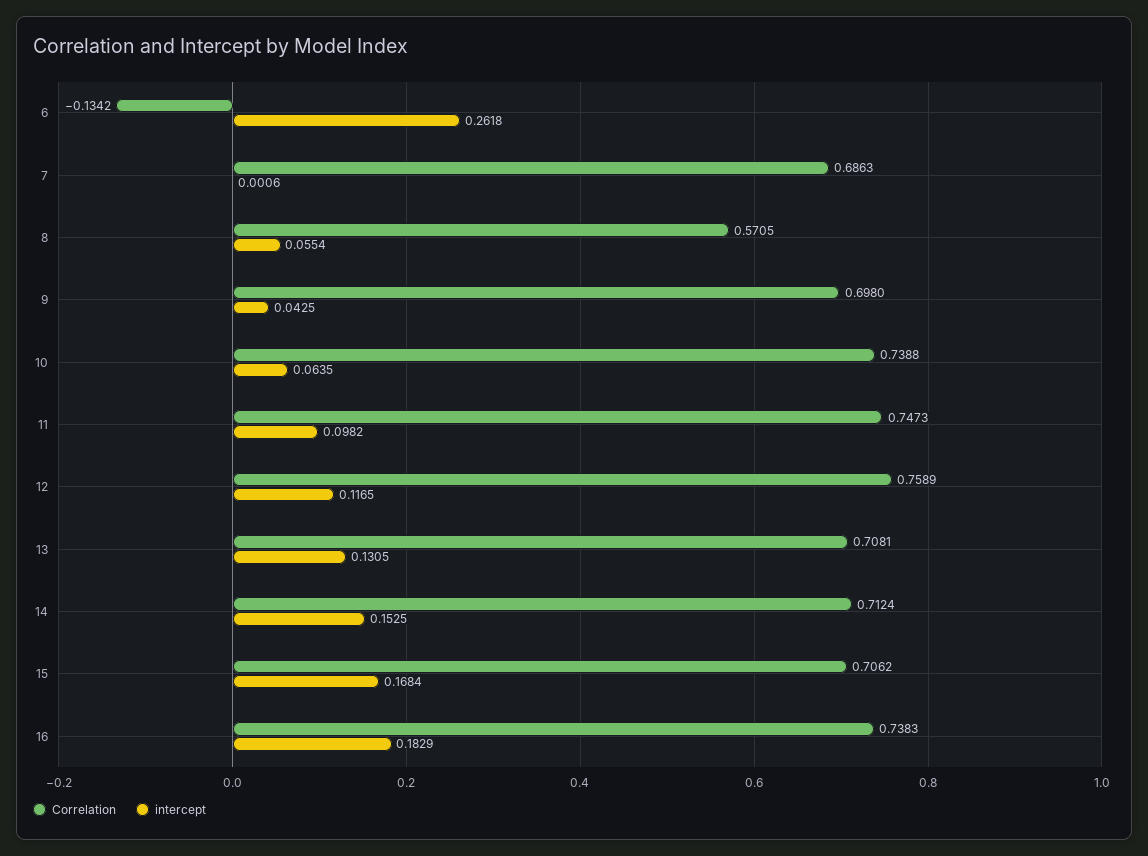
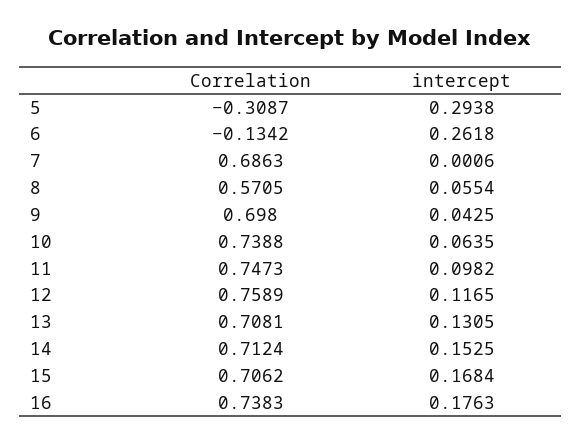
intercept, 16: 0.1829 -> 0.1763
Correlation, 5: none -> -0.3087
intercept, 5: none -> 0.2938

